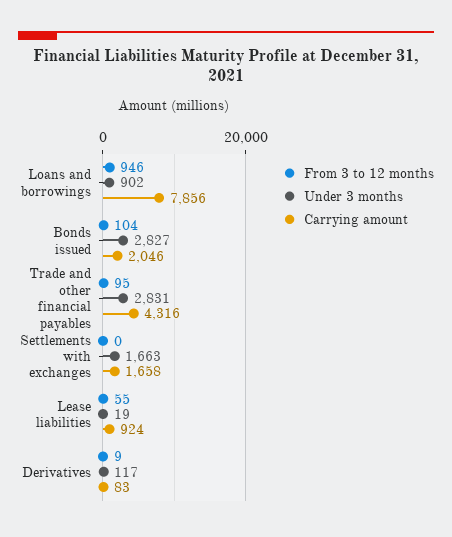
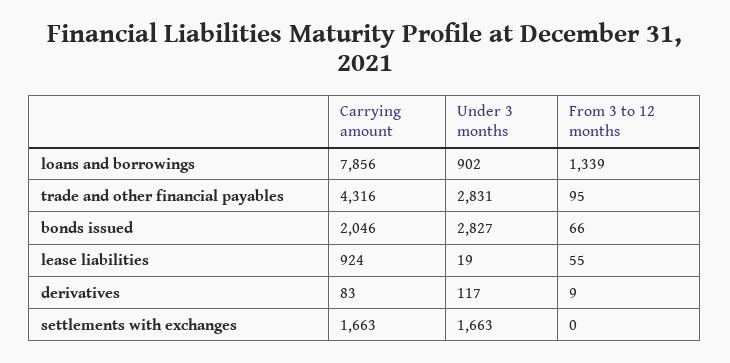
From 3 to 12 months, Loans and borrowings: 946 -> 1339
From 3 to 12 months, Bonds issued: 104 -> 66
Carrying amount, Settlements with exchanges: 1658 -> 1663

